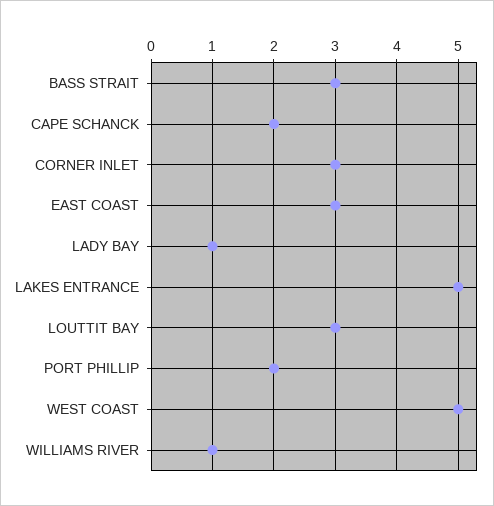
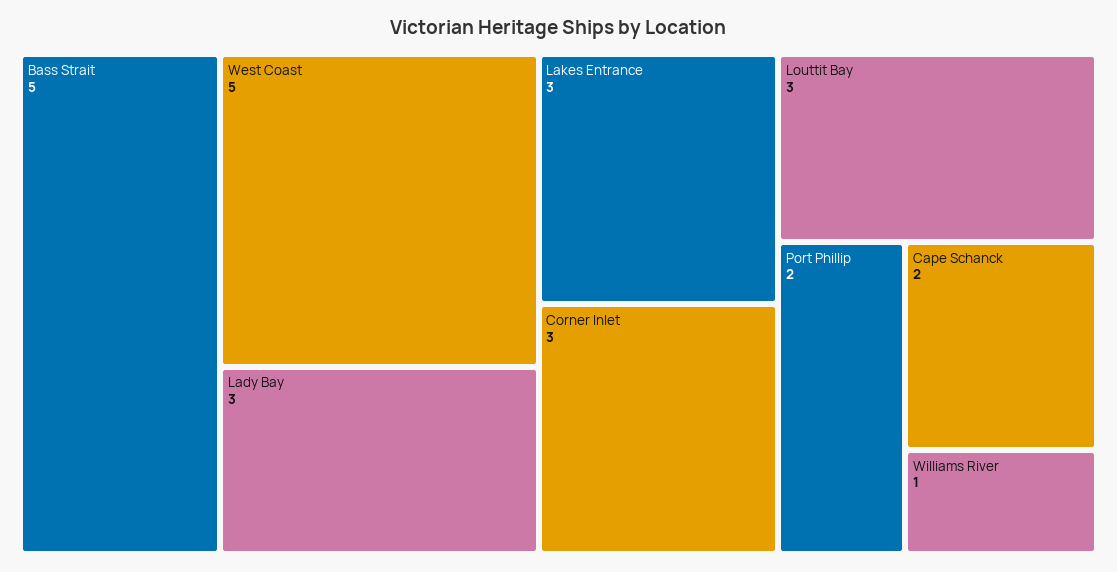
BASS STRAIT: 3 -> 5
EAST COAST: 3 -> none
LADY BAY: 1 -> 3
LAKES ENTRANCE: 5 -> 3

